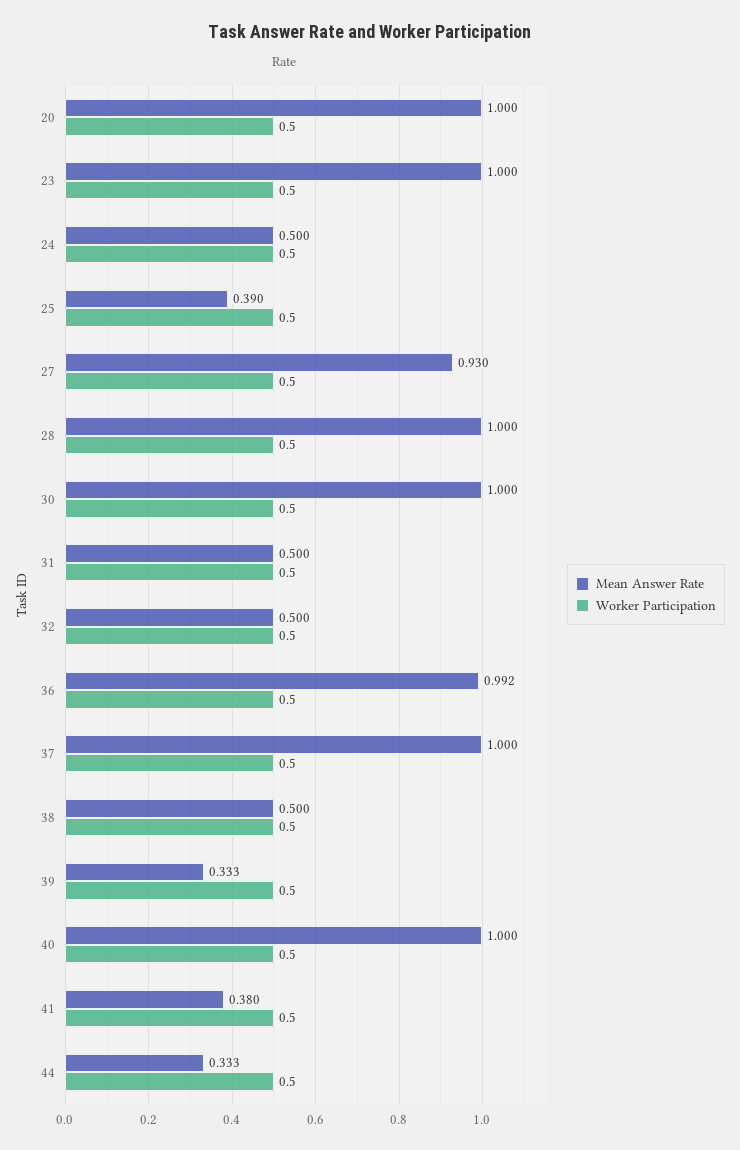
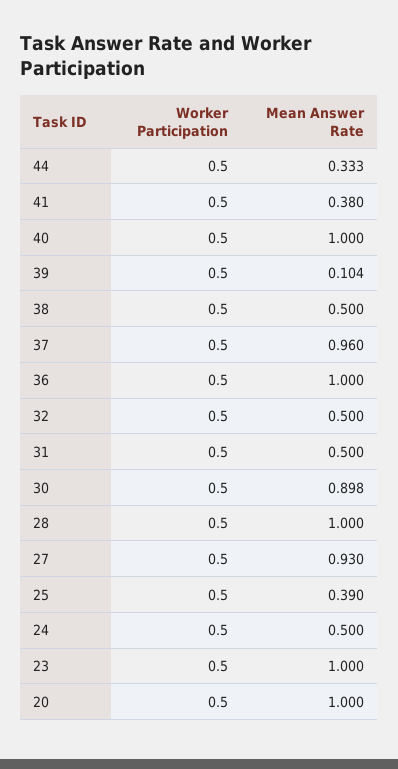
Mean Answer Rate, 30: 1 -> 0.898
Mean Answer Rate, 36: 0.992 -> 1
Mean Answer Rate, 37: 1 -> 0.96
Mean Answer Rate, 39: 0.333 -> 0.104

